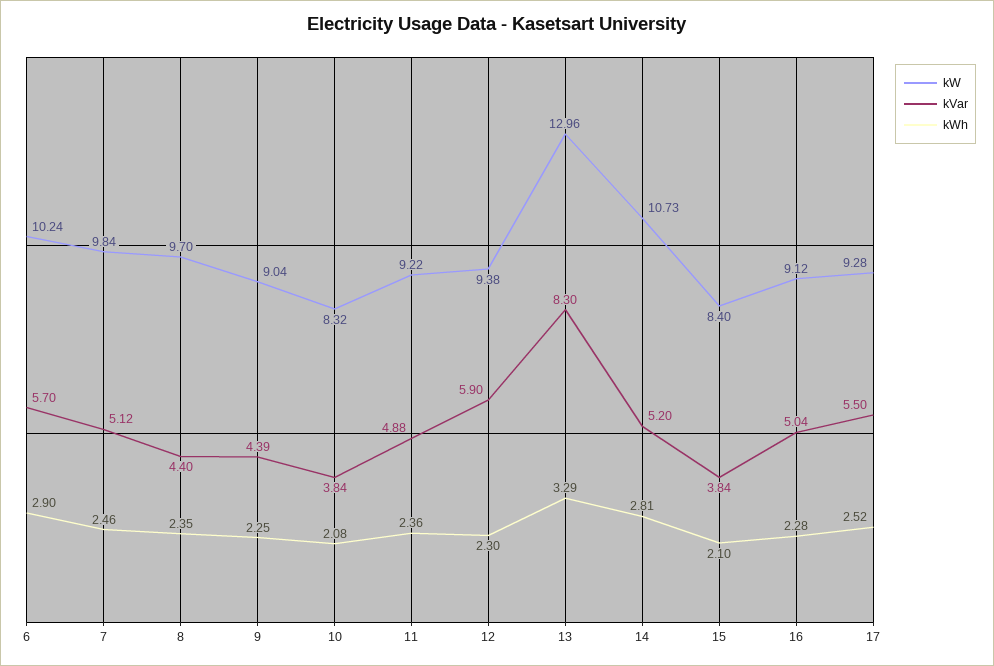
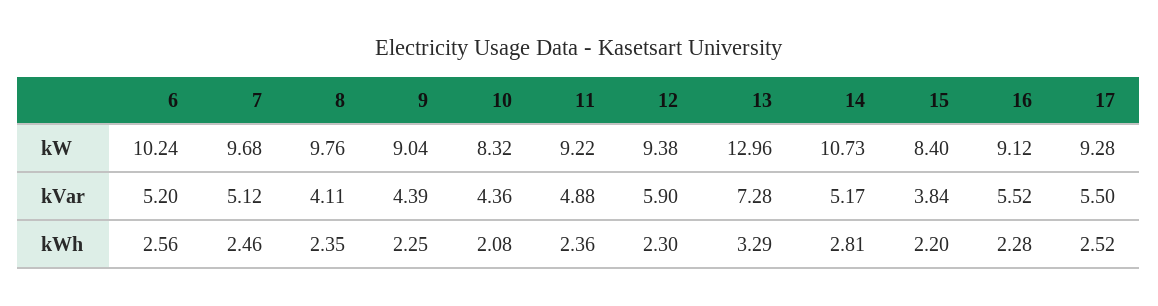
kVar, 6: 5.7 -> 5.2
kWh, 6: 2.9 -> 2.56
kW, 7: 9.84 -> 9.68
kW, 8: 9.7 -> 9.76
kVar, 8: 4.4 -> 4.11
kVar, 10: 3.84 -> 4.36
kVar, 13: 8.3 -> 7.28
kVar, 14: 5.2 -> 5.17
kWh, 15: 2.1 -> 2.2
kVar, 16: 5.04 -> 5.52

